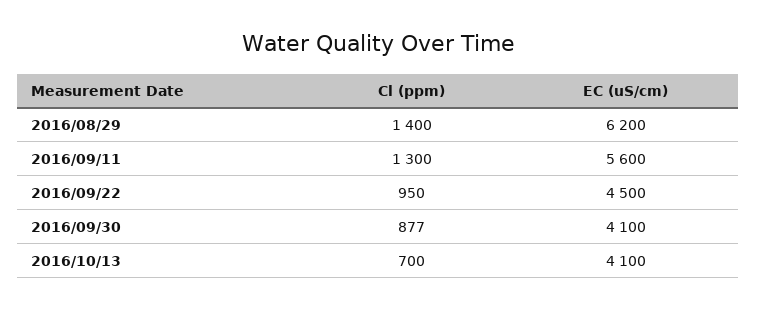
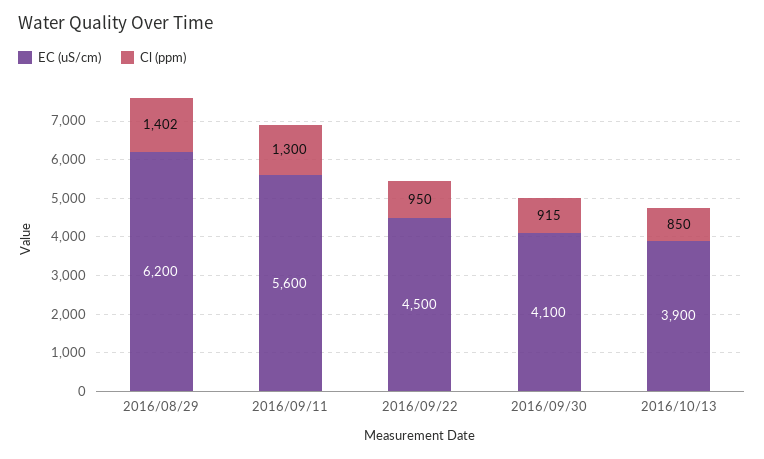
Cl (ppm), 2016/08/29: 1400 -> 1402
Cl (ppm), 2016/09/30: 877 -> 915
Cl (ppm), 2016/10/13: 700 -> 850
EC (uS/cm), 2016/10/13: 4100 -> 3900

